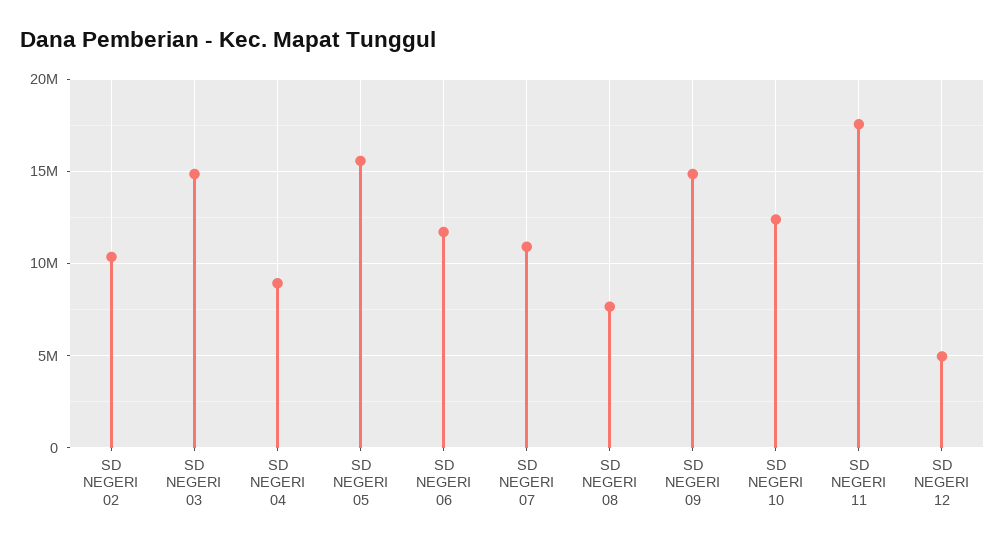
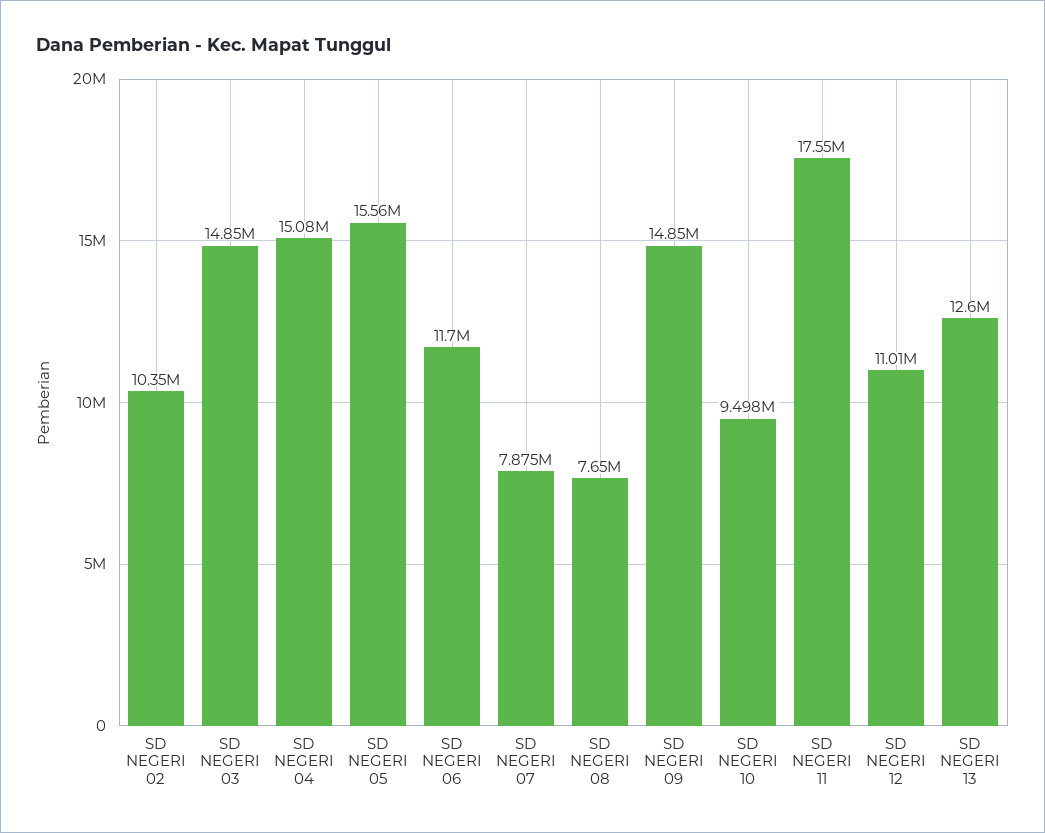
SD NEGERI 04: 9000000 -> 15080000
SD NEGERI 07: 11000000 -> 7875000
SD NEGERI 10: 12500000 -> 9498000
SD NEGERI 12: 5000000 -> 11010000
SD NEGERI 13: none -> 12600000

